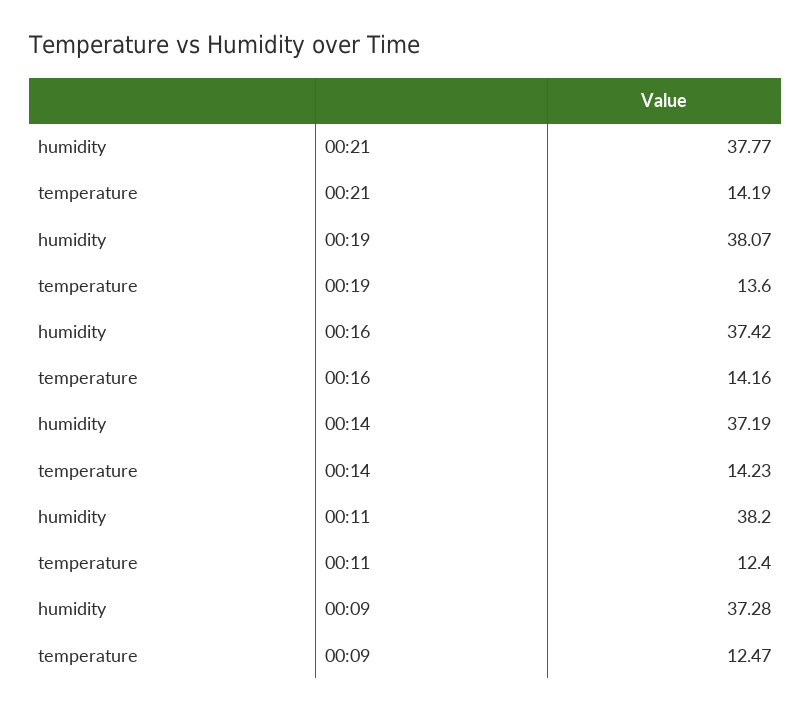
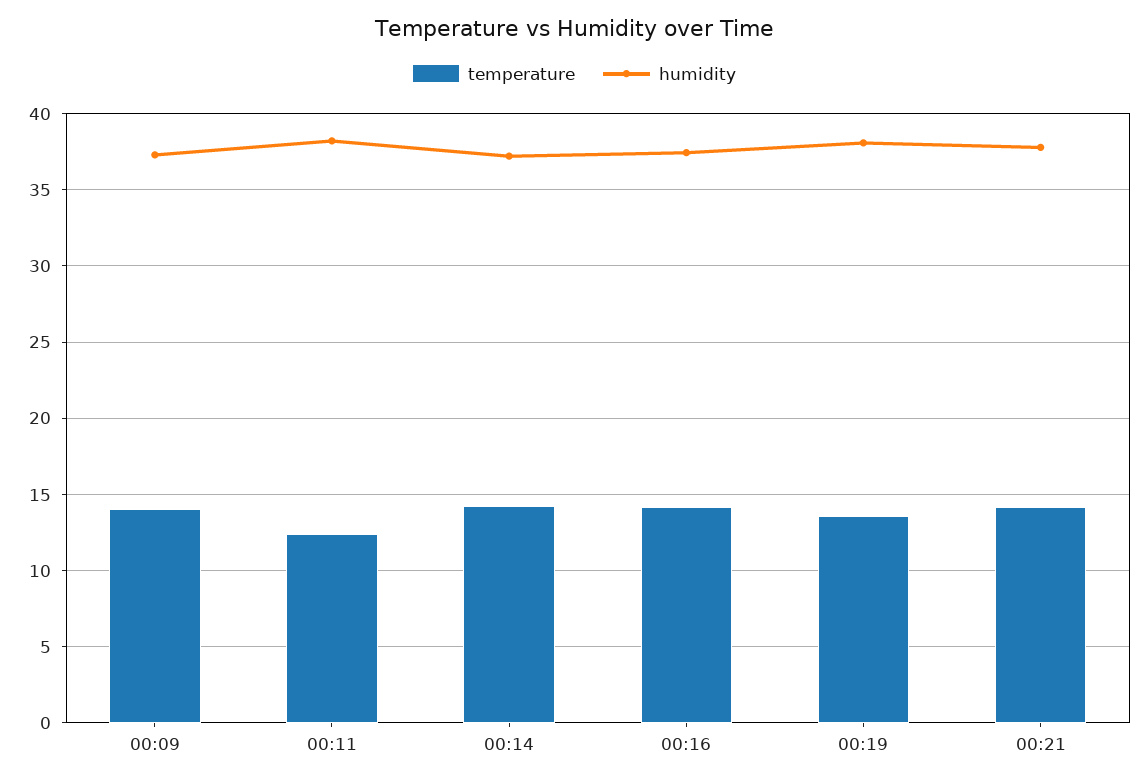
temperature, 00:09: 12.47 -> 14

